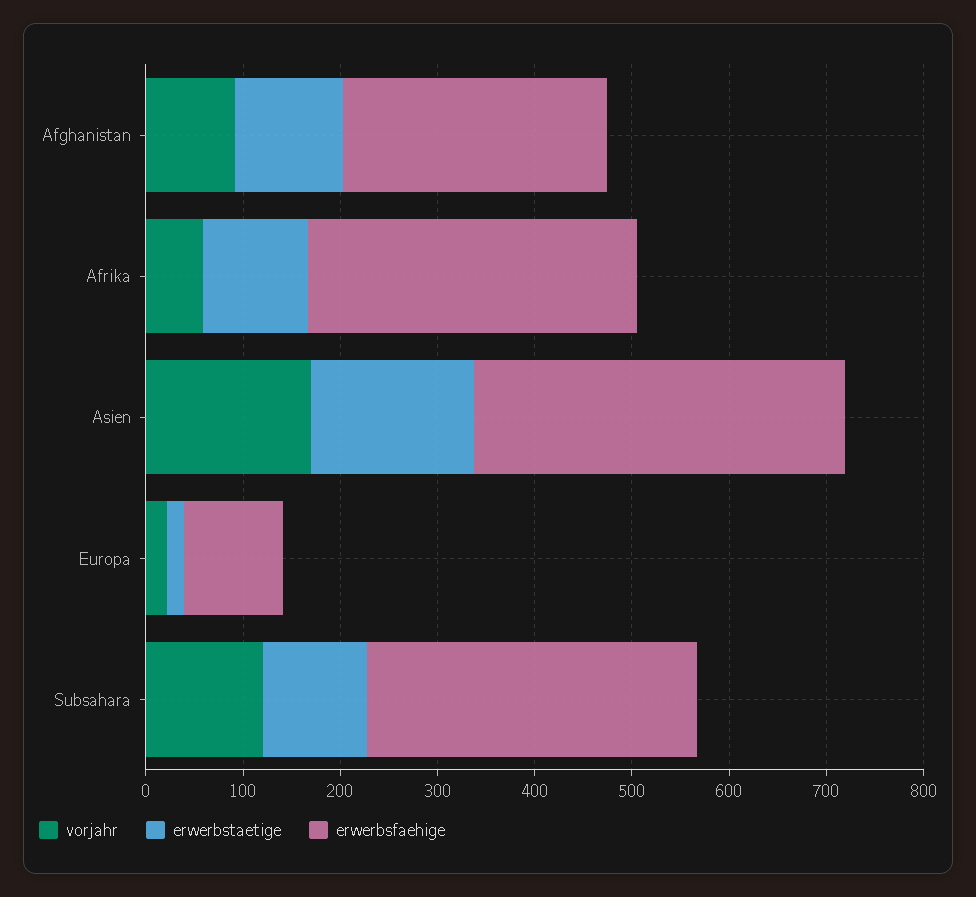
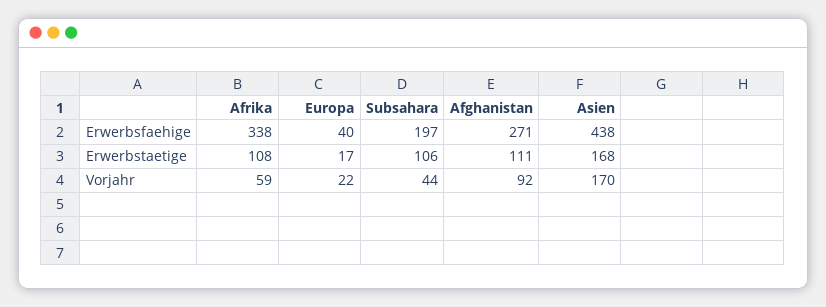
erwerbsfaehige, Asien: 380 -> 438
erwerbsfaehige, Europa: 100 -> 40
vorjahr, Subsahara: 120 -> 44
erwerbsfaehige, Subsahara: 340 -> 197

